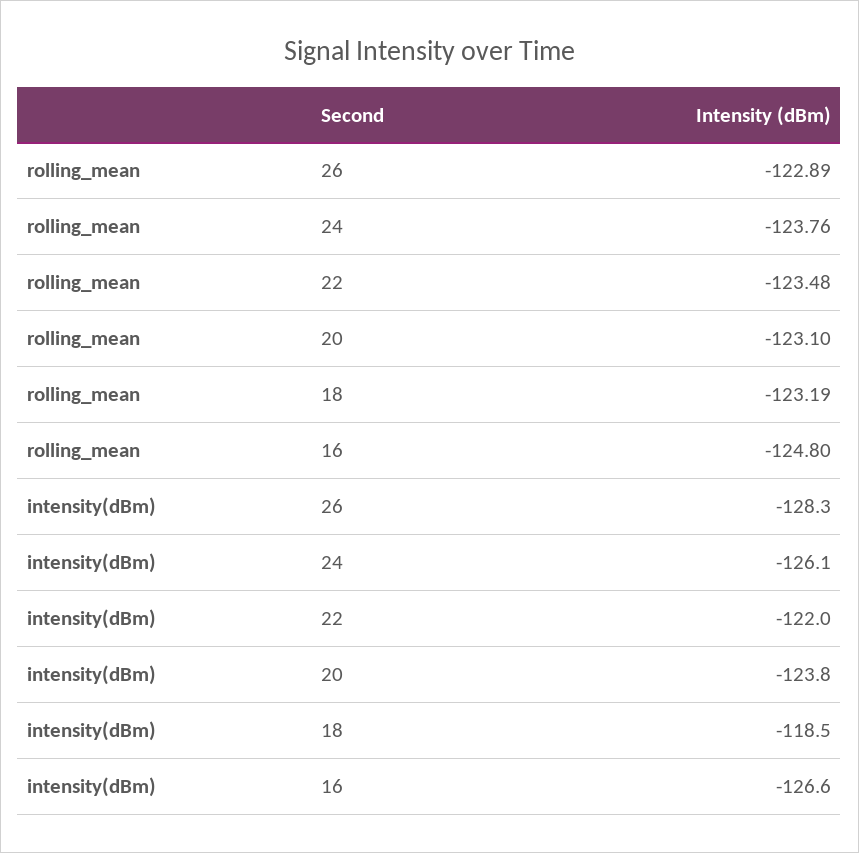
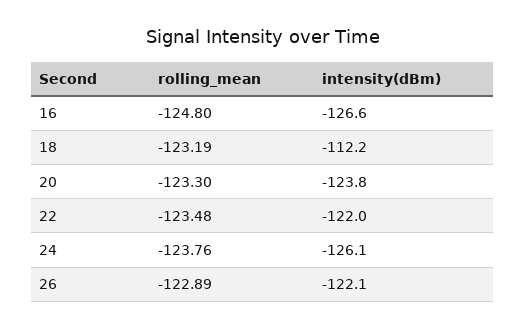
rolling_mean, 20: -123.1 -> -123.3
intensity(dBm), 26: -128.3 -> -122.1
intensity(dBm), 18: -118.5 -> -112.2

